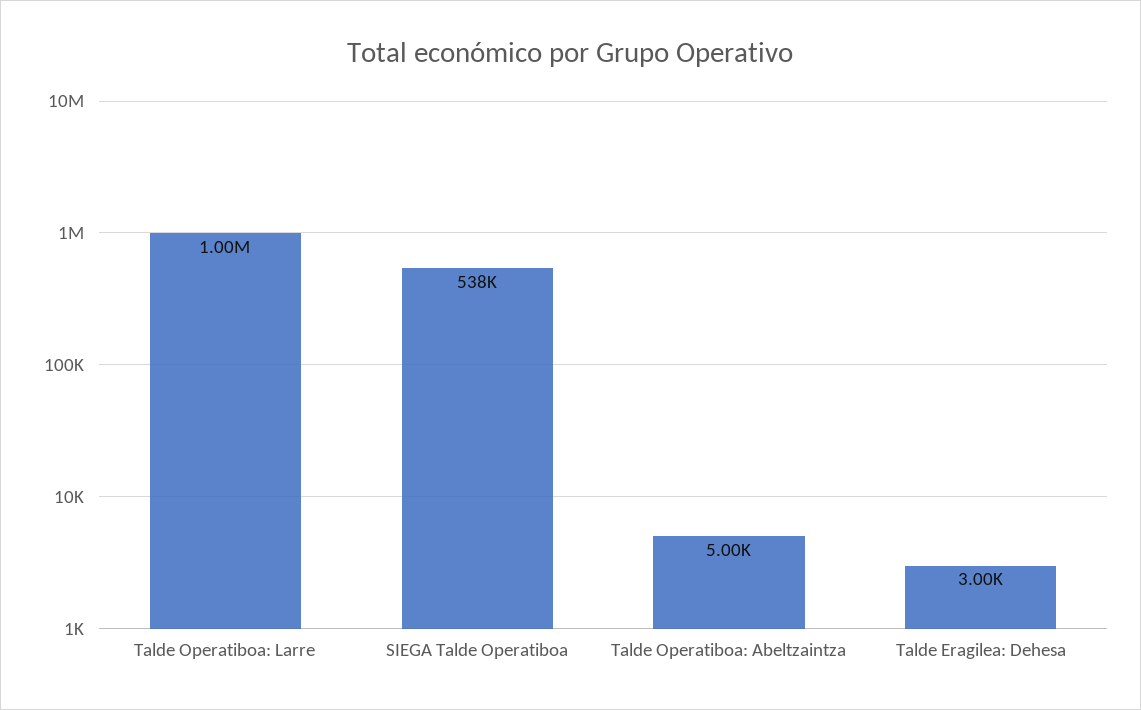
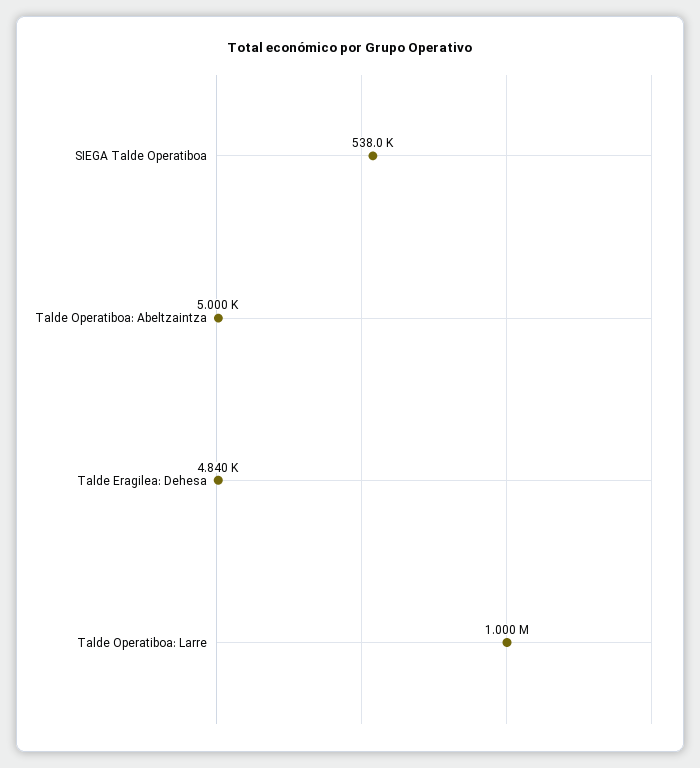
Talde Eragilea: Dehesa: 3000 -> 4840

